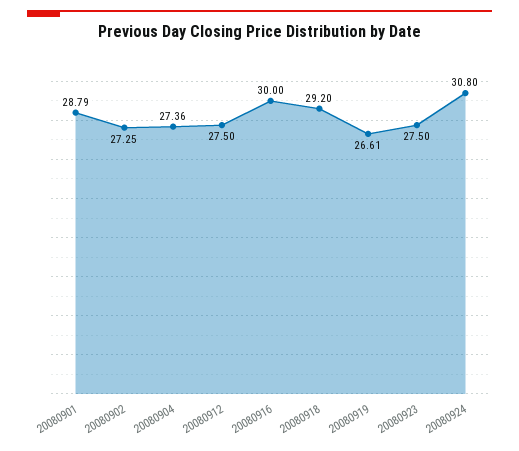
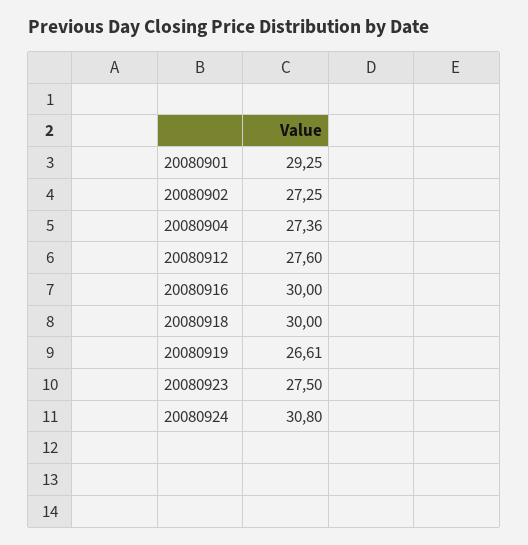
20080901: 28.79 -> 29.25
20080912: 27.5 -> 27.6
20080918: 29.2 -> 30

